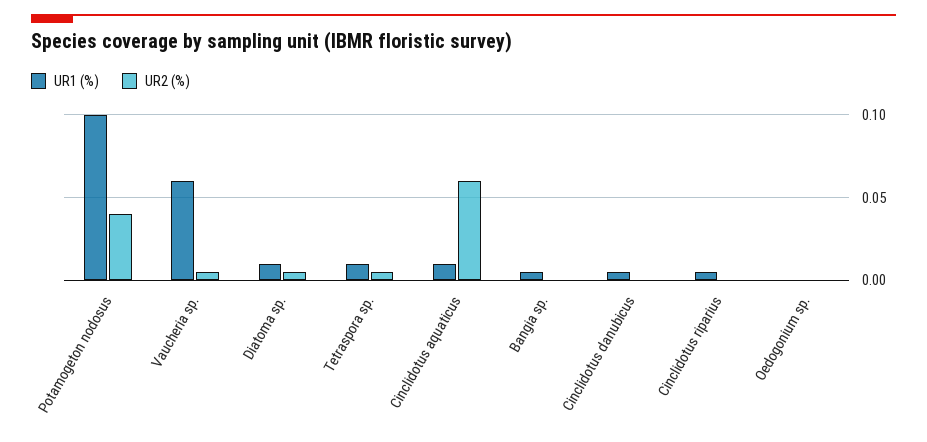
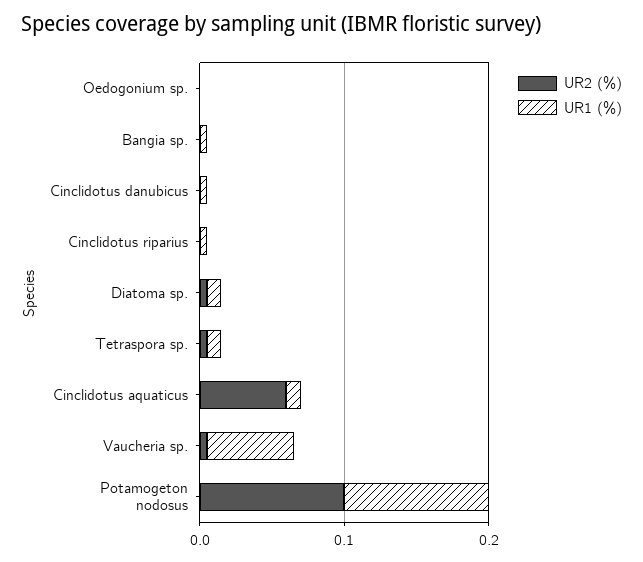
UR2 (%), Potamogeton nodosus: 0.04 -> 0.1

